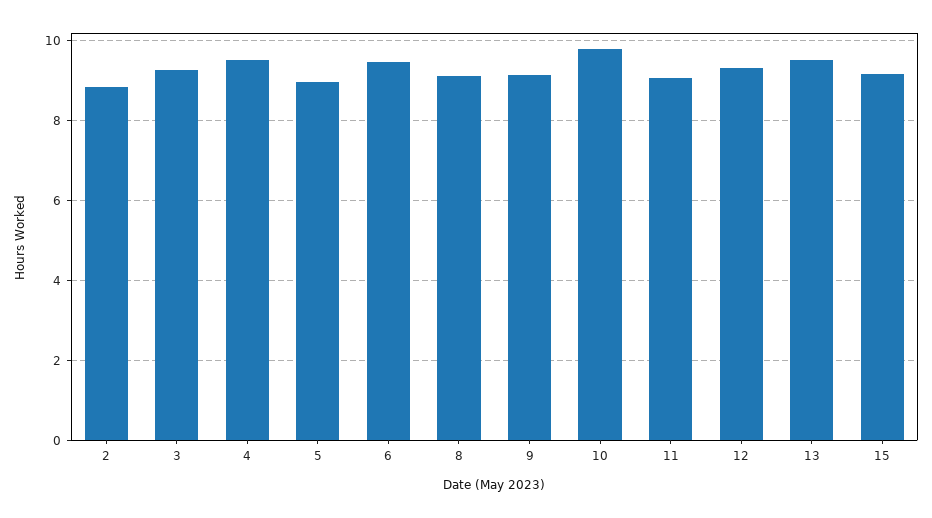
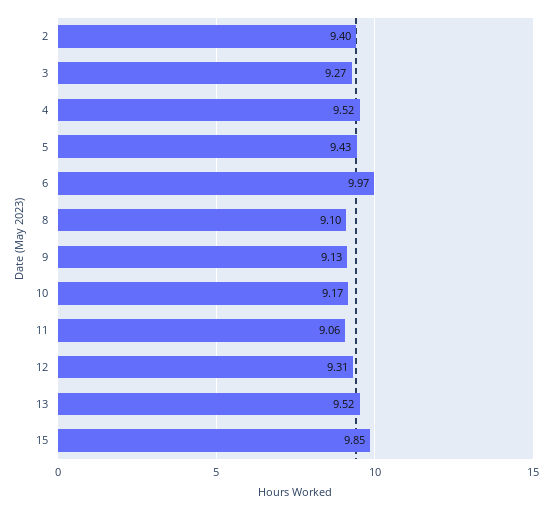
2: 8.8 -> 9.4
5: 9 -> 9.43
6: 9.4 -> 9.97
10: 9.8 -> 9.17
15: 9.2 -> 9.85

